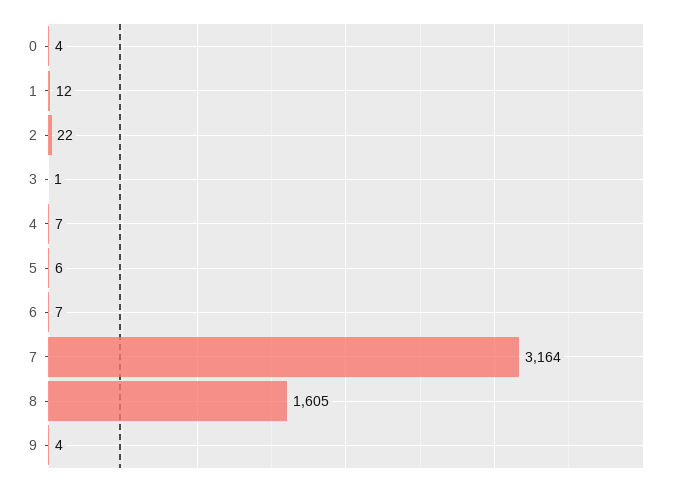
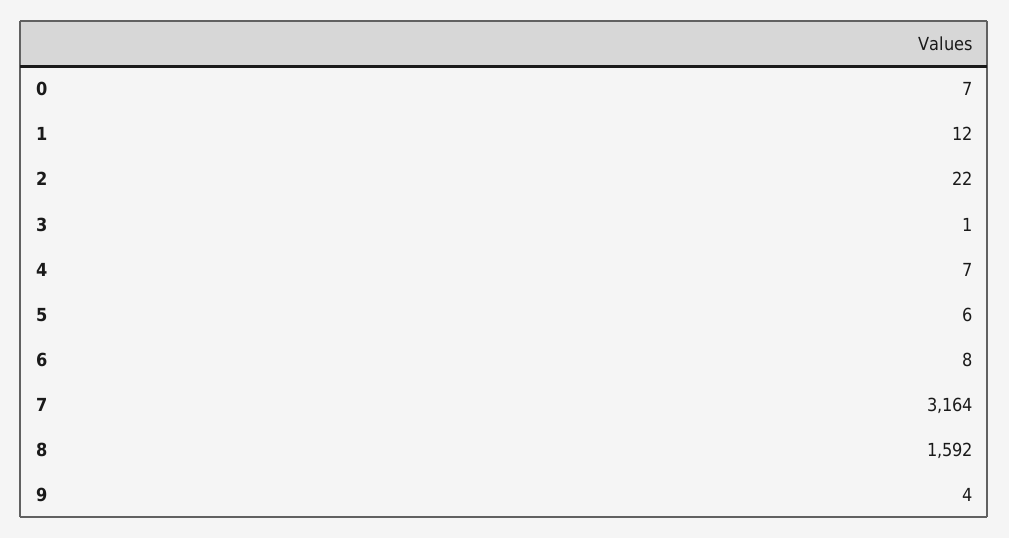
0: 4 -> 7
6: 7 -> 8
8: 1605 -> 1592

